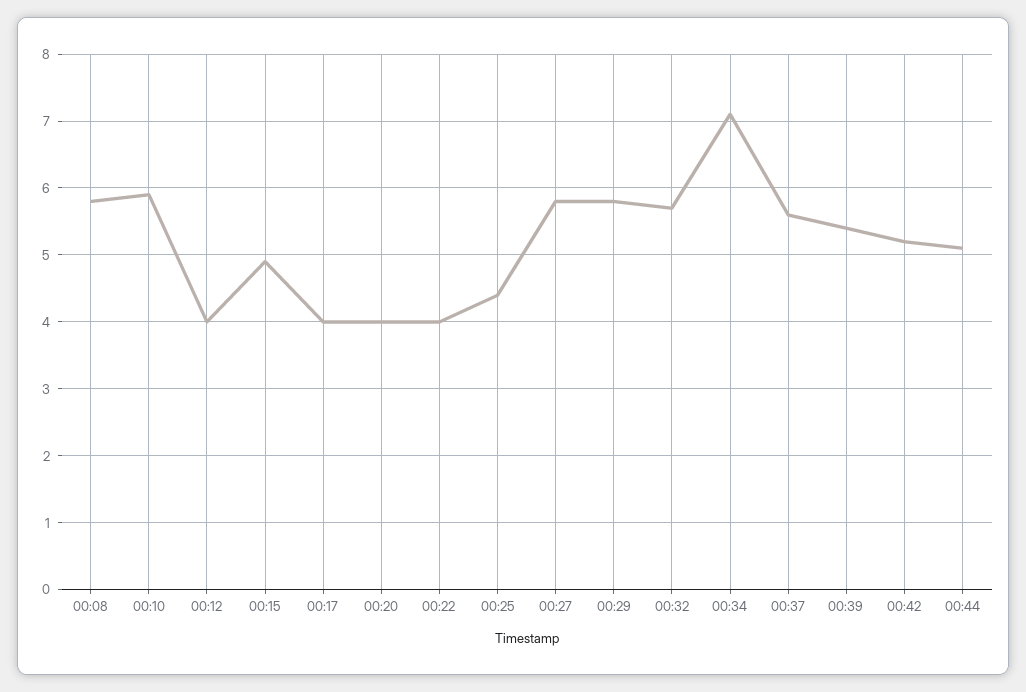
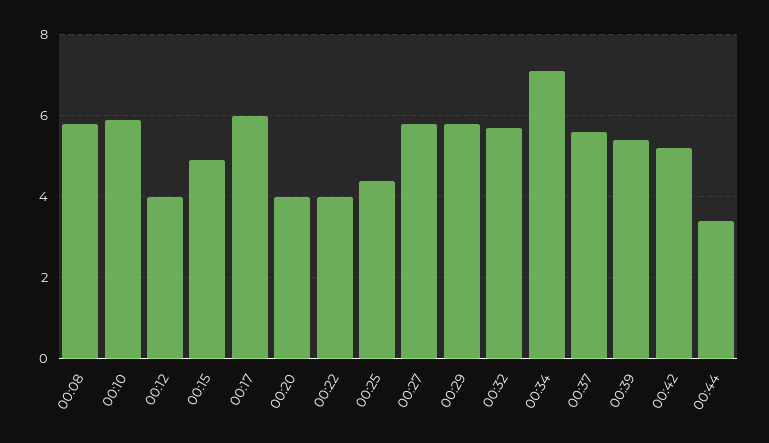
00:17: 4 -> 6
00:44: 5.1 -> 3.5

